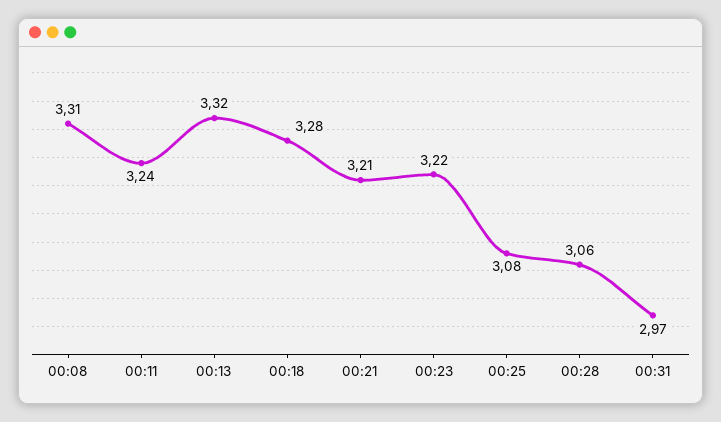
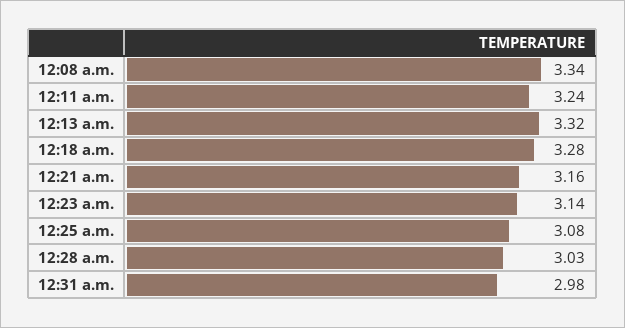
00:08: 3.31 -> 3.34
00:21: 3.21 -> 3.16
00:23: 3.22 -> 3.14
00:28: 3.06 -> 3.03
00:31: 2.97 -> 2.98

